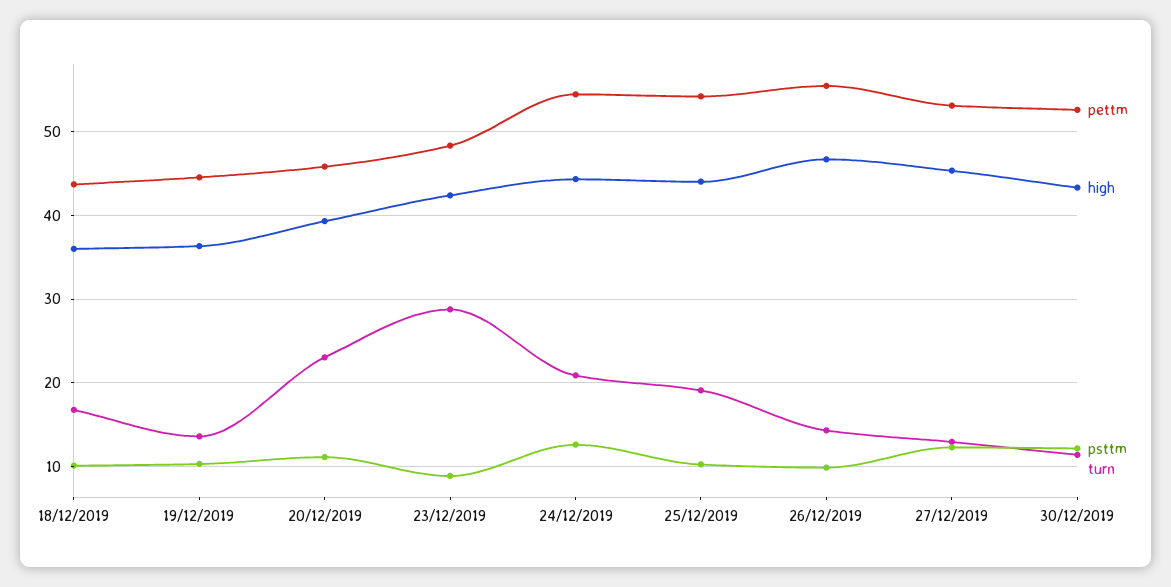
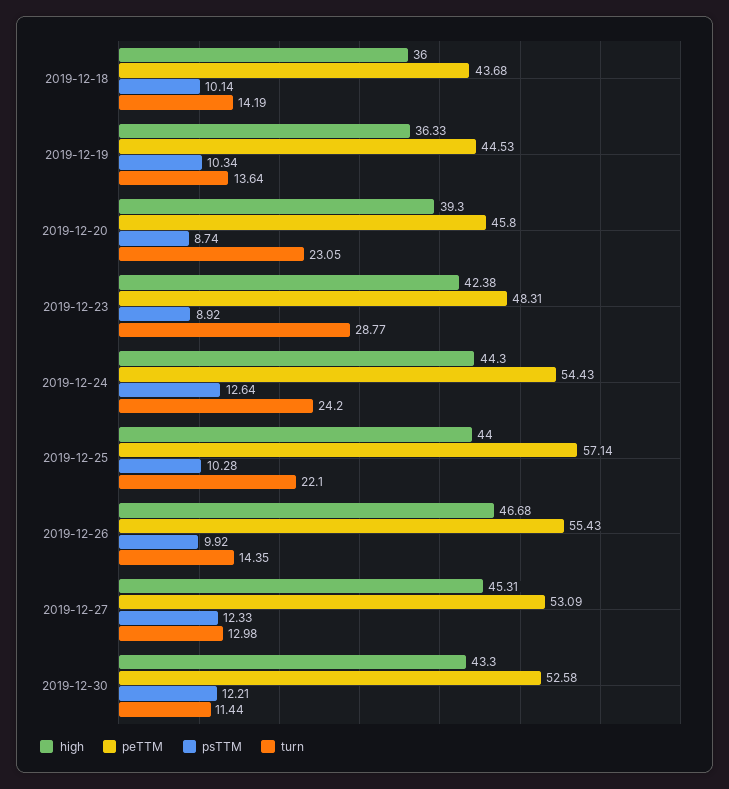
turn, 18/12/2019: 17 -> 14.19
psttm, 20/12/2019: 11 -> 8.74
turn, 24/12/2019: 21 -> 24.2
pettm, 25/12/2019: 54 -> 57.14
turn, 25/12/2019: 19 -> 22.1

